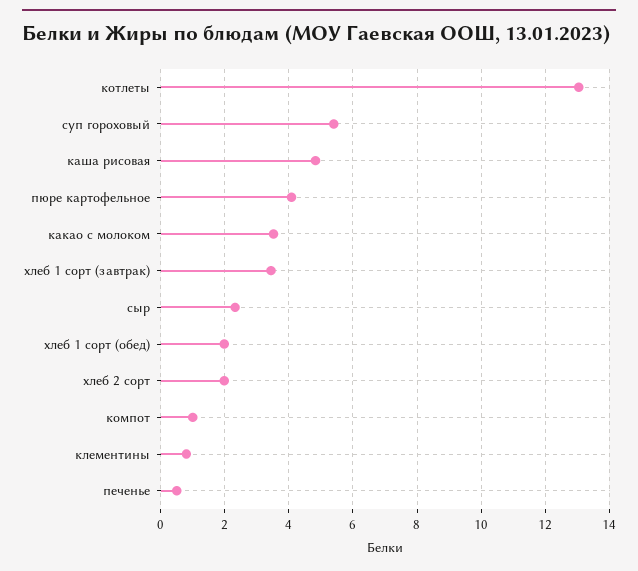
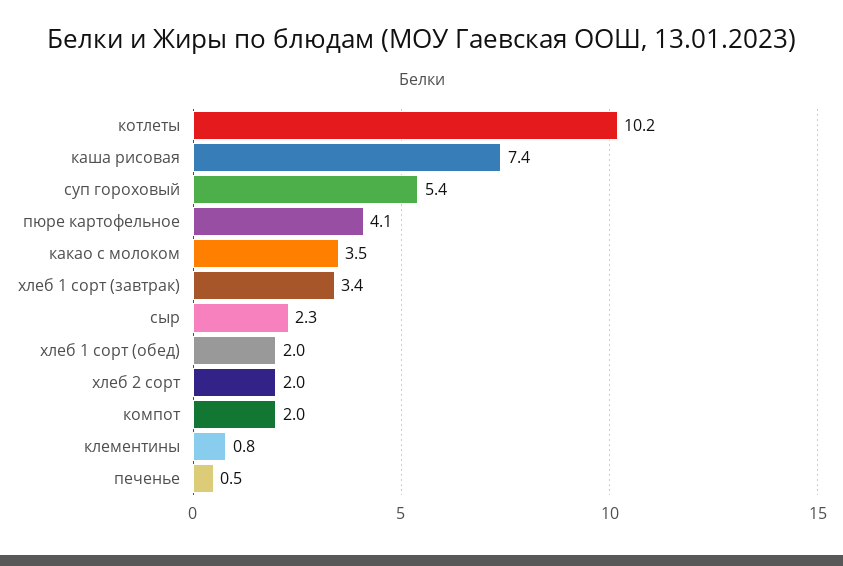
котлеты: 13 -> 10.2
каша рисовая: 4.8 -> 7.4
компот: 1 -> 2

